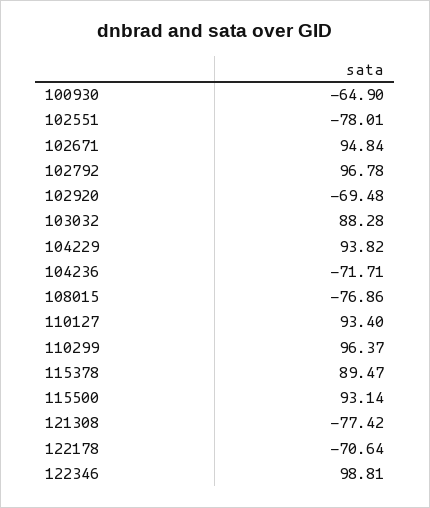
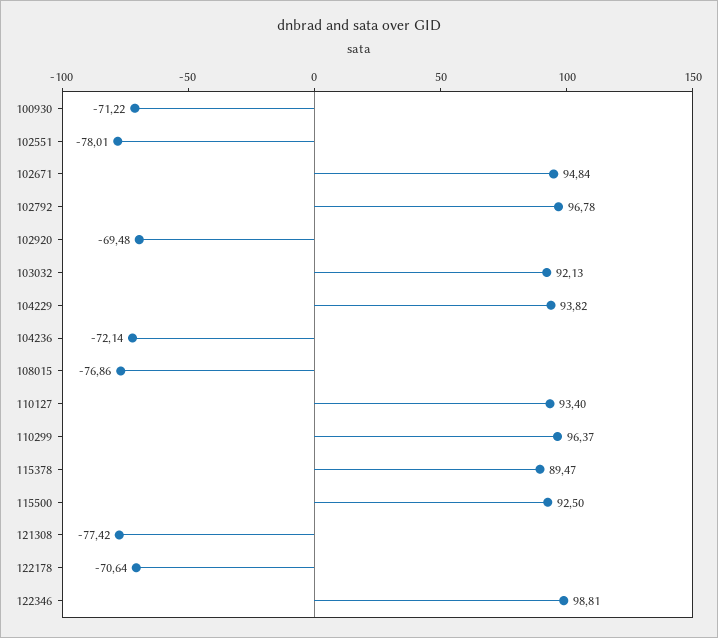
100930: -64.9 -> -71.22
103032: 88.28 -> 92.13
104236: -71.71 -> -72.14
115500: 93.14 -> 92.5

